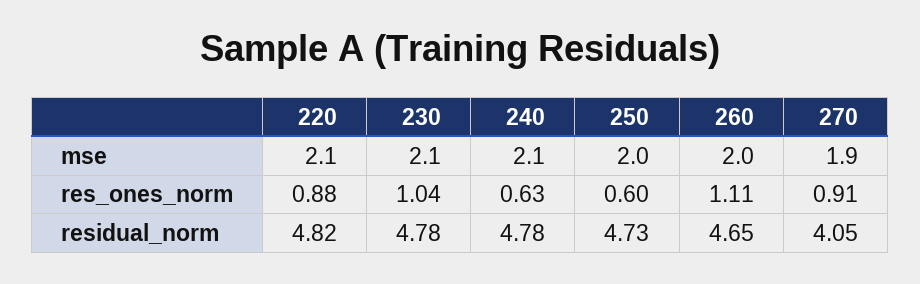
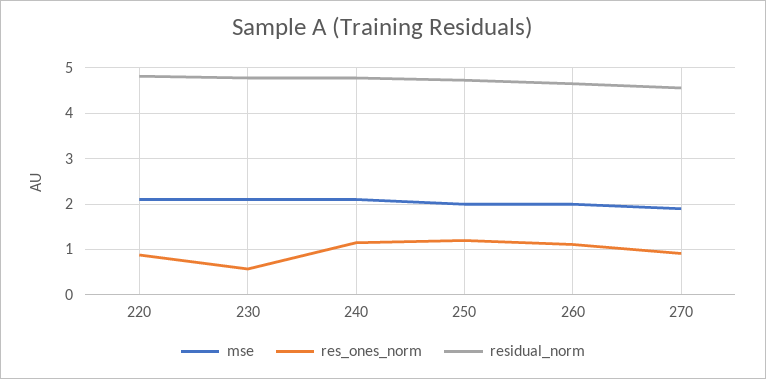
res_ones_norm, 230: 1.04 -> 0.6
res_ones_norm, 240: 0.63 -> 1.2
res_ones_norm, 250: 0.6 -> 1.2
residual_norm, 270: 4.05 -> 4.6

